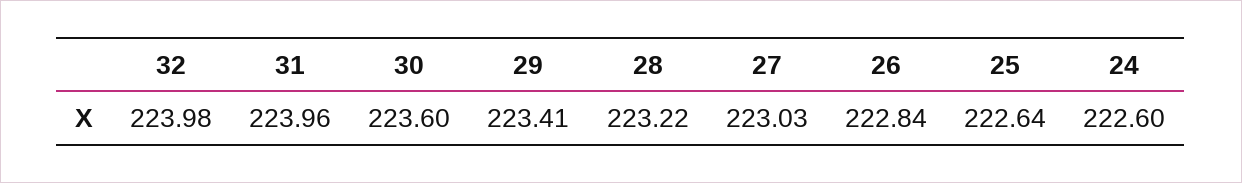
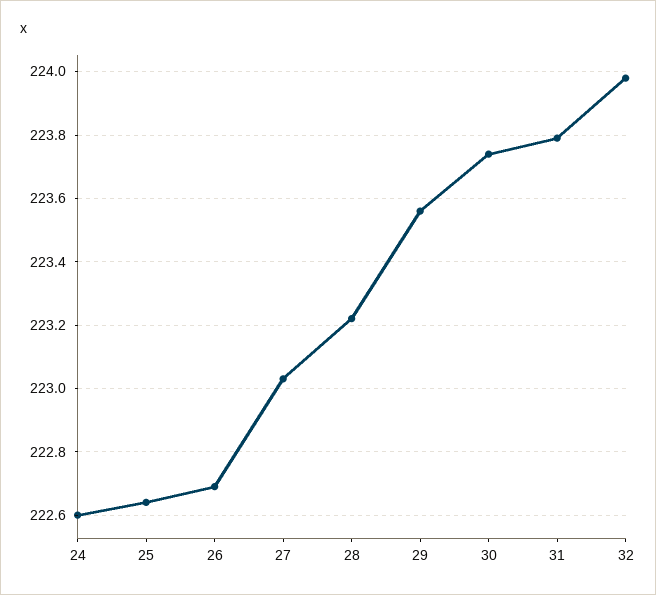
31: 223.96 -> 223.8
30: 223.6 -> 223.75
29: 223.41 -> 223.55
26: 222.84 -> 222.7

